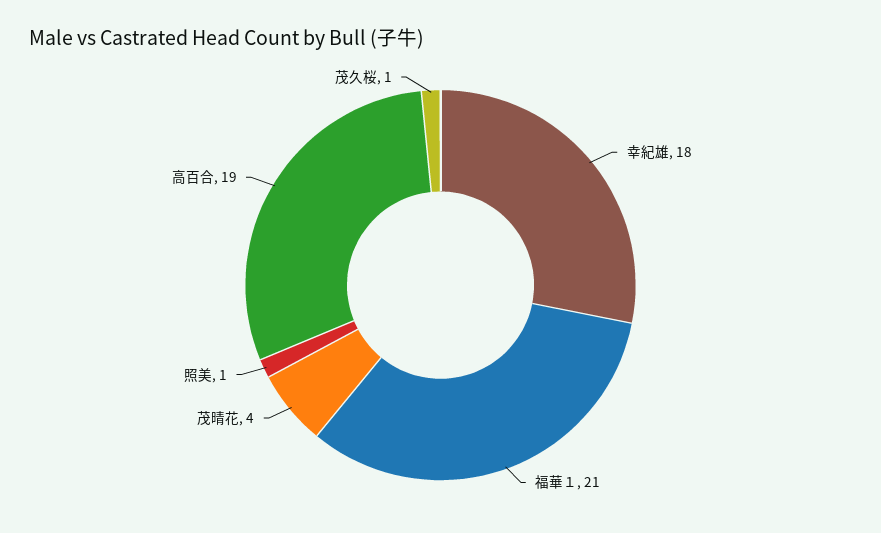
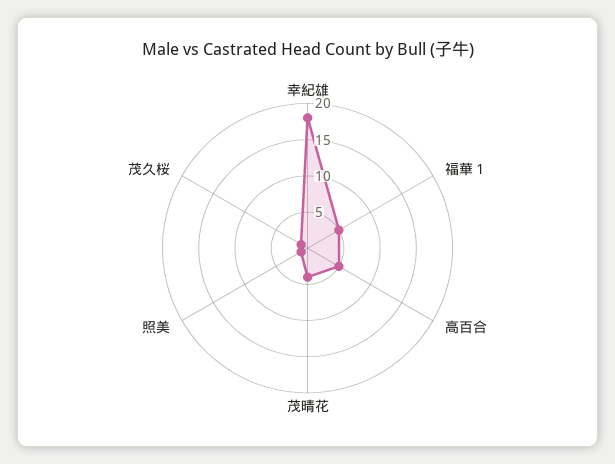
福華１: 21 -> 5
高百合: 19 -> 5

